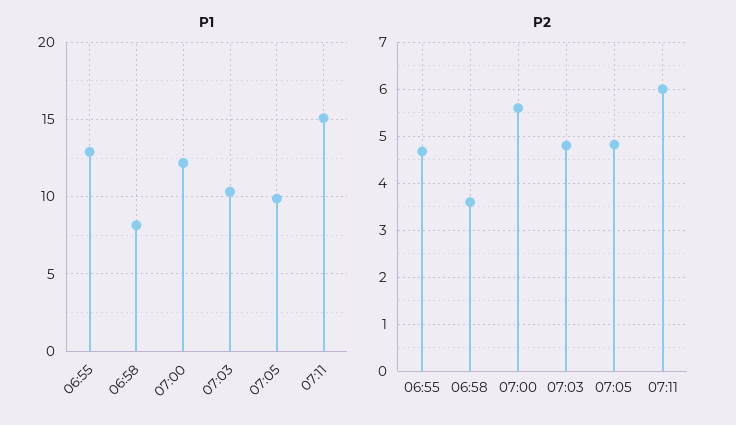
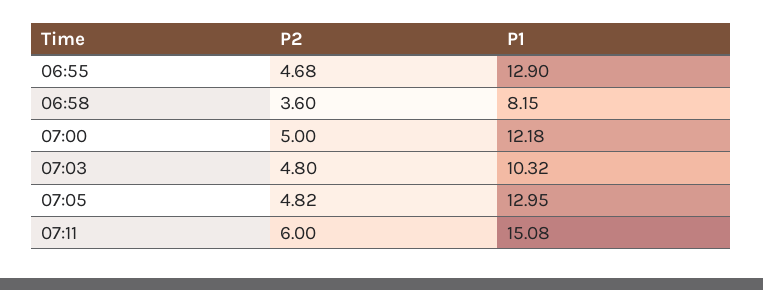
P1, 07:05: 10 -> 12.95
P2, 07:00: 5.6 -> 5

